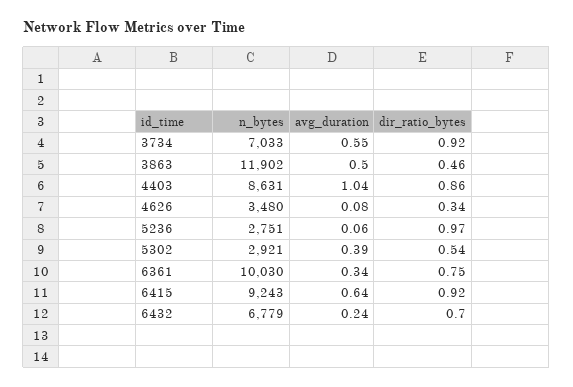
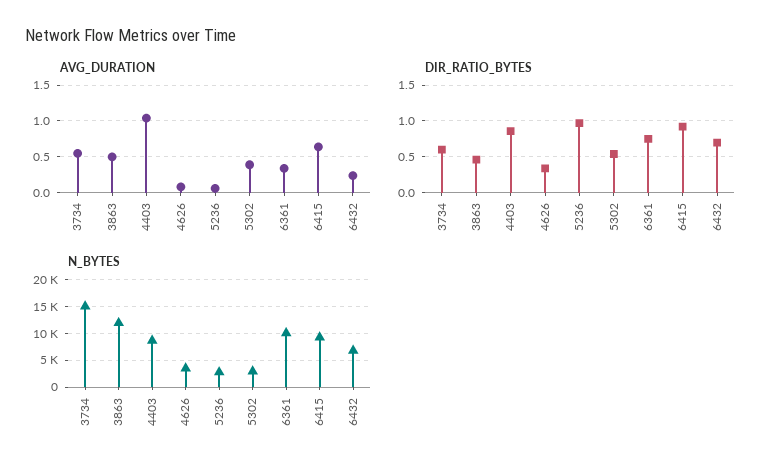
n_bytes, 3734: 7033 -> 15000
dir_ratio_bytes, 3734: 0.92 -> 0.6

